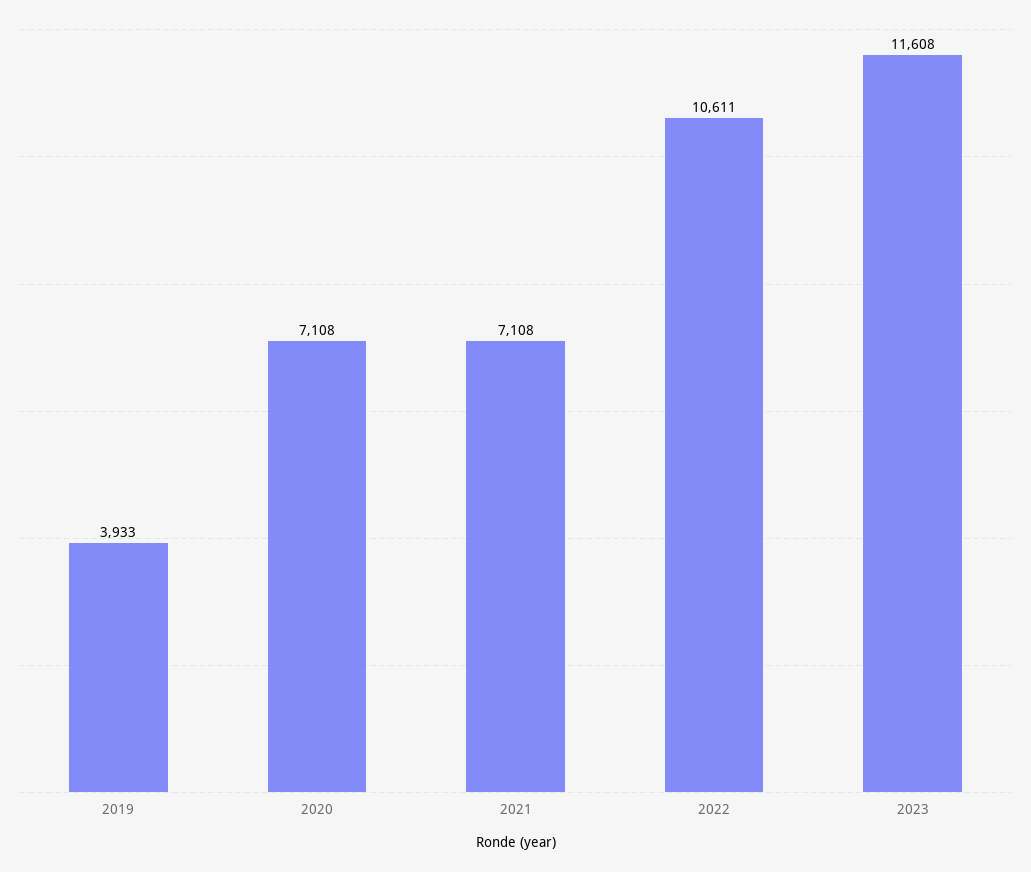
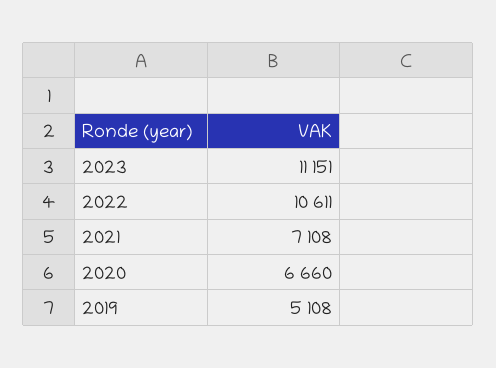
2019: 3933 -> 5108
2020: 7108 -> 6660
2023: 11608 -> 11151

